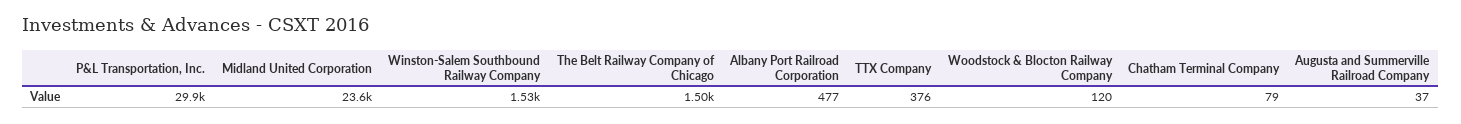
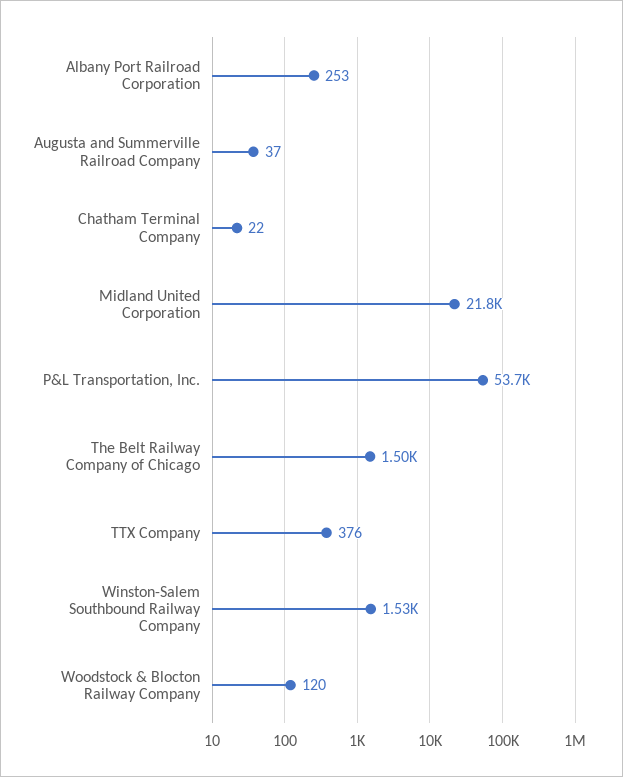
P&L Transportation, Inc.: 29900 -> 53700
Midland United Corporation: 23600 -> 21800
Albany Port Railroad Corporation: 477 -> 253
Chatham Terminal Company: 79 -> 22

